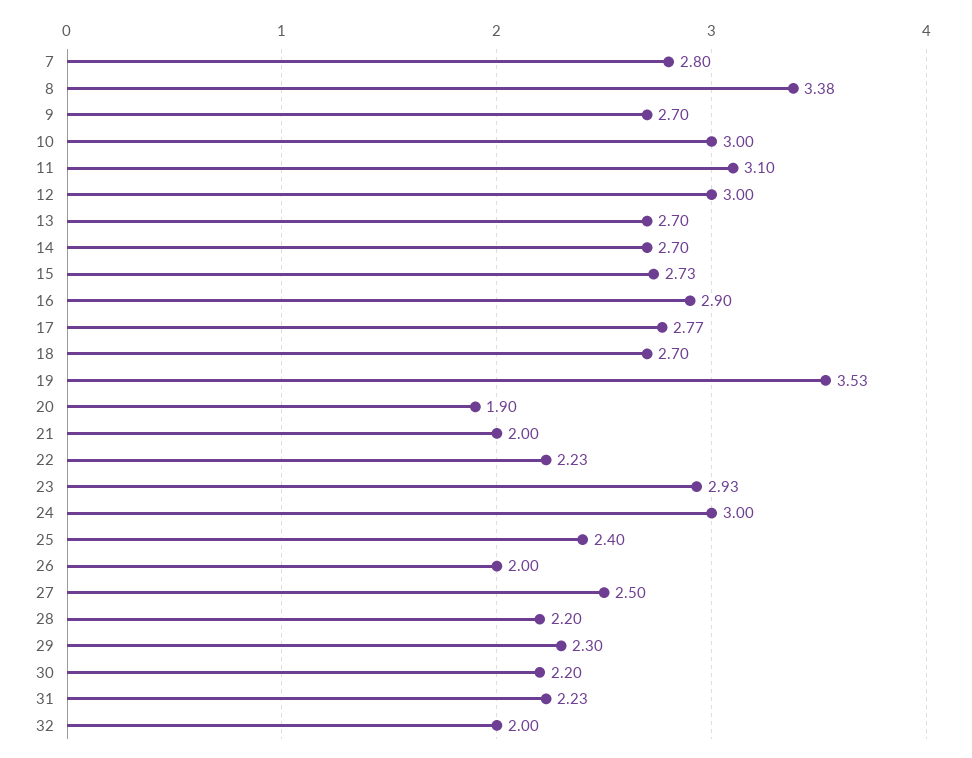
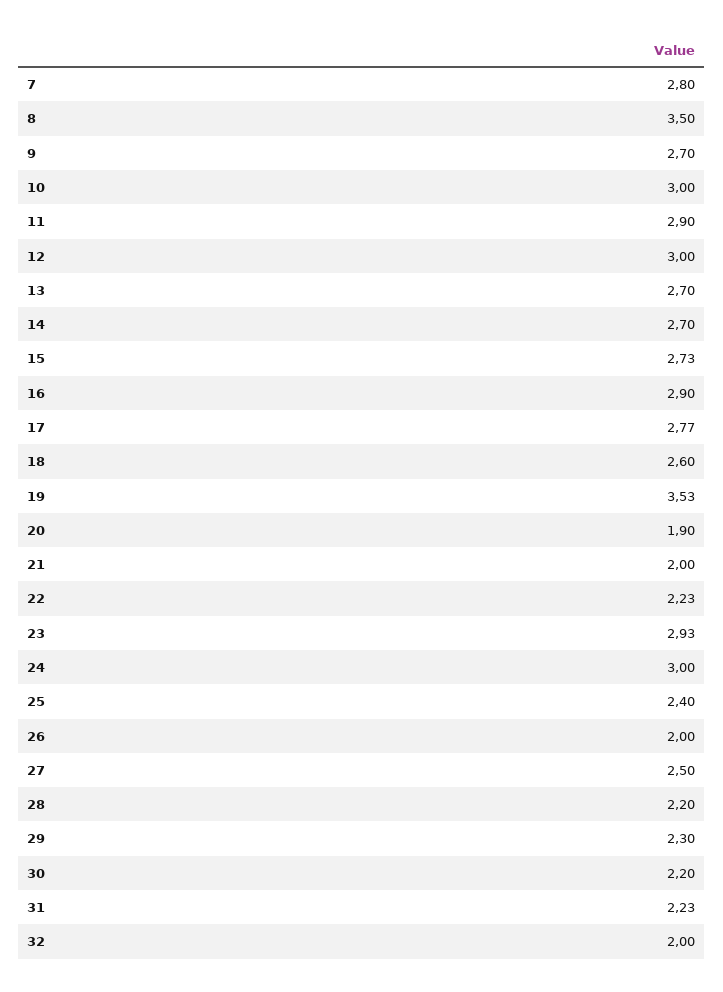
8: 3.38 -> 3.5
11: 3.1 -> 2.9
18: 2.7 -> 2.6

